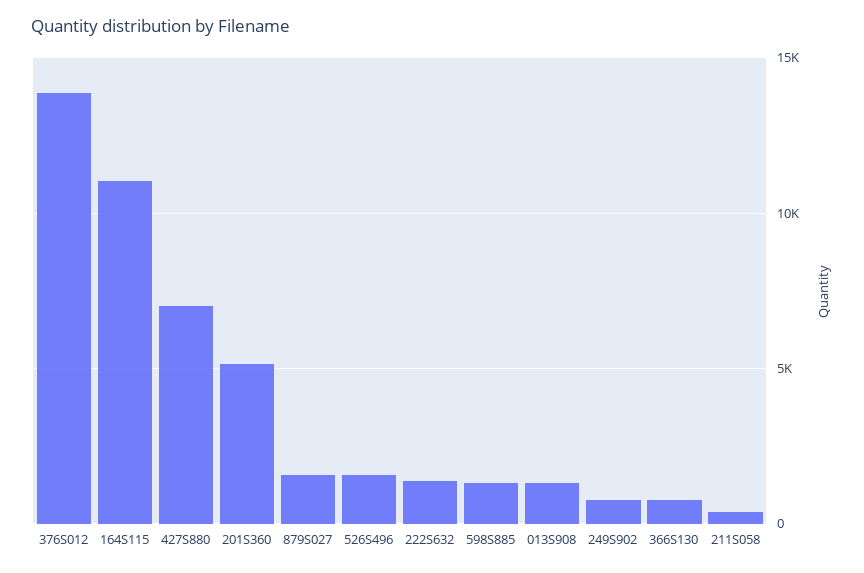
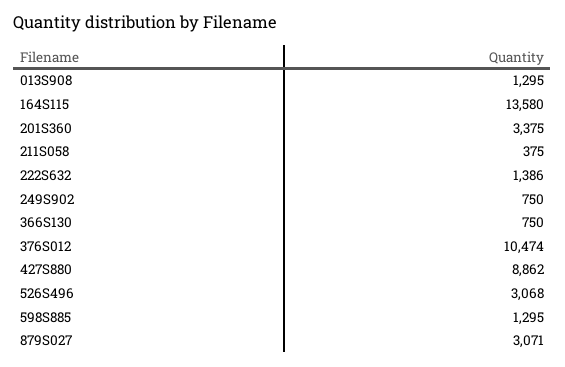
376S012: 14000 -> 10474
164S115: 11000 -> 13580
427S880: 7000 -> 8862
201S360: 5000 -> 3375
879S027: 1500 -> 3071
526S496: 1500 -> 3068

